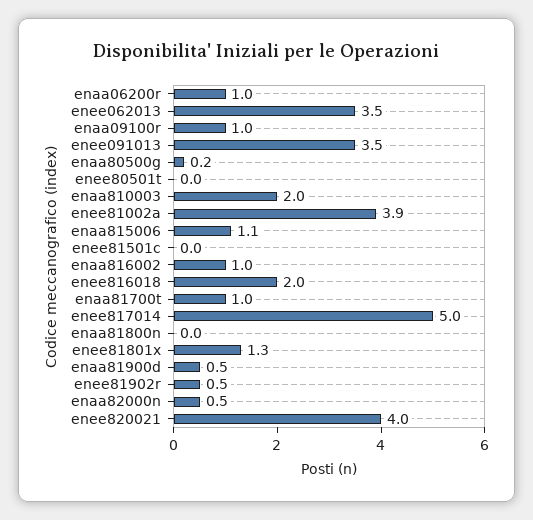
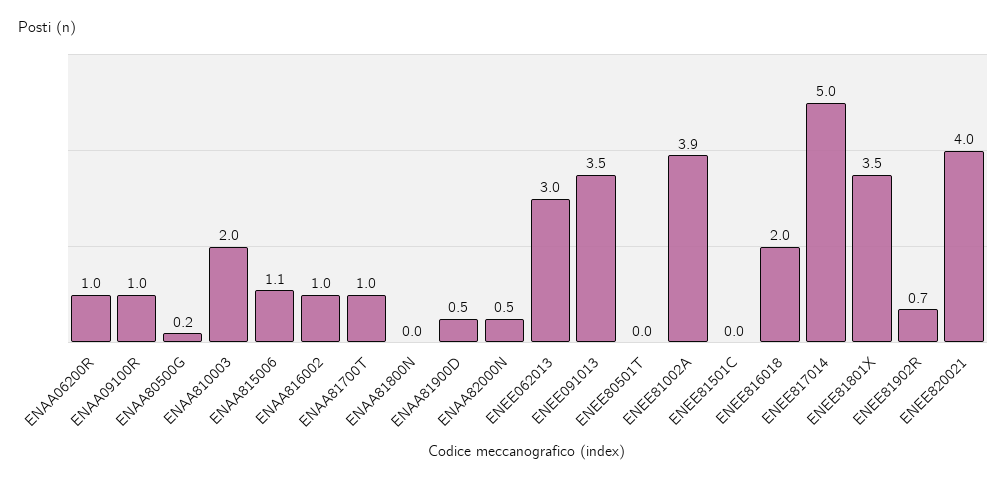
enee062013: 3.5 -> 3
enee81801x: 1.3 -> 3.5
enee81902r: 0.5 -> 0.7

